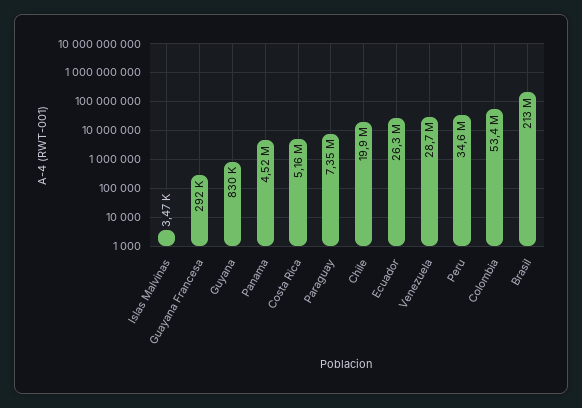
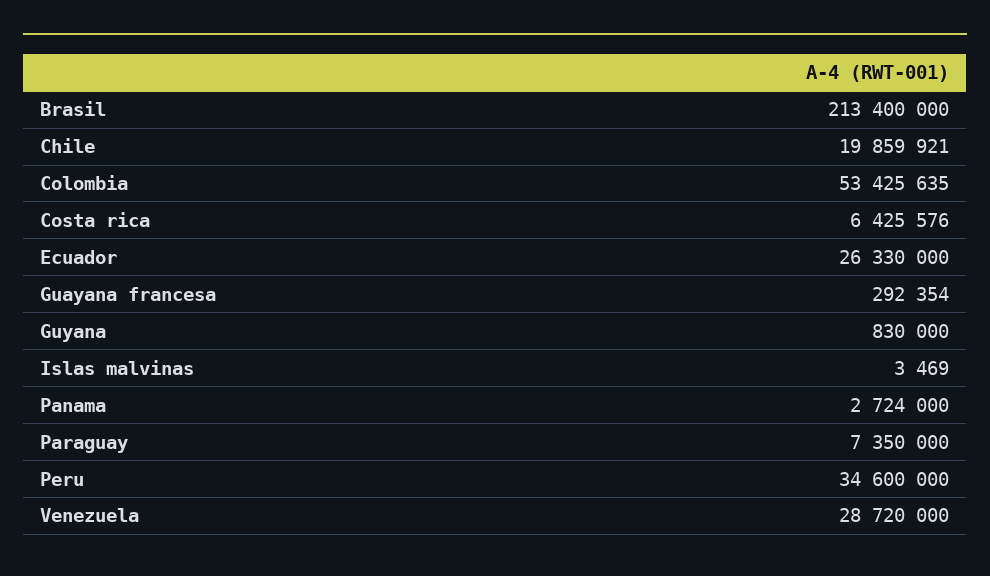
Panama: 4520000 -> 2724000
Costa Rica: 5160000 -> 6425576

